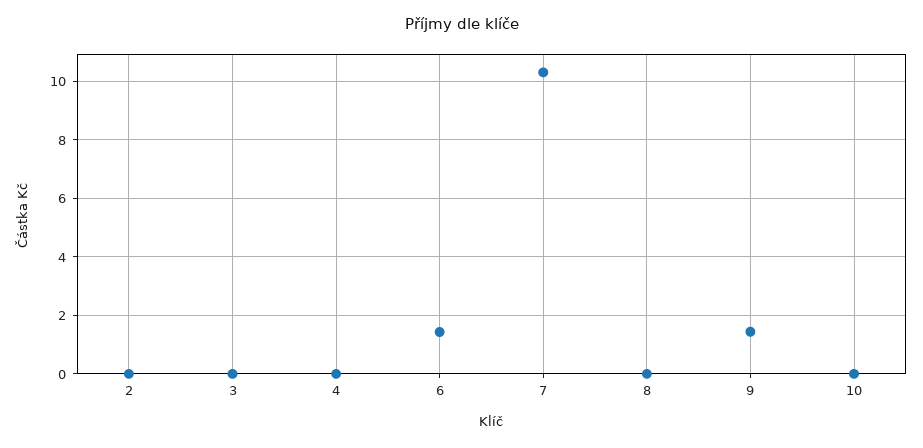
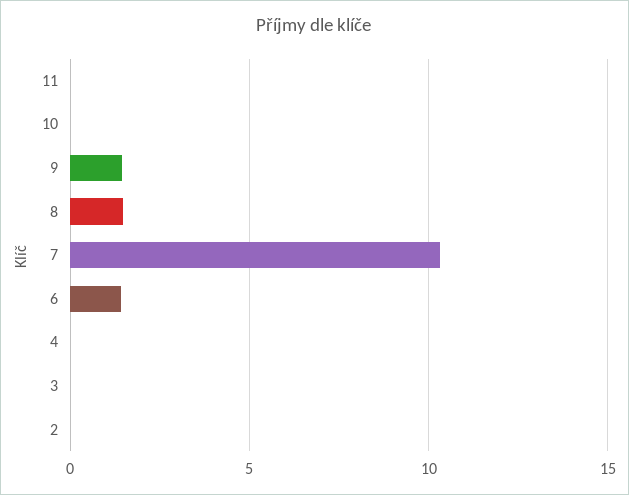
8: 0 -> 1.5
11: none -> 0

